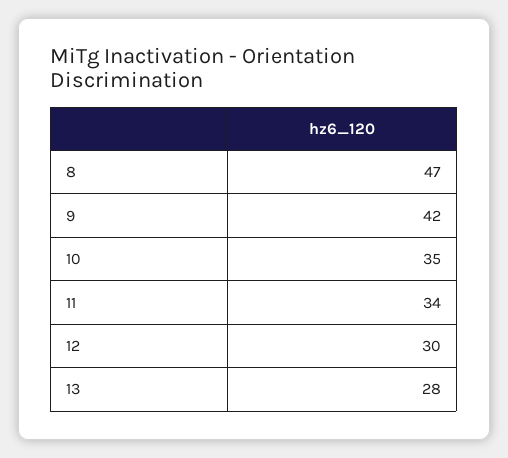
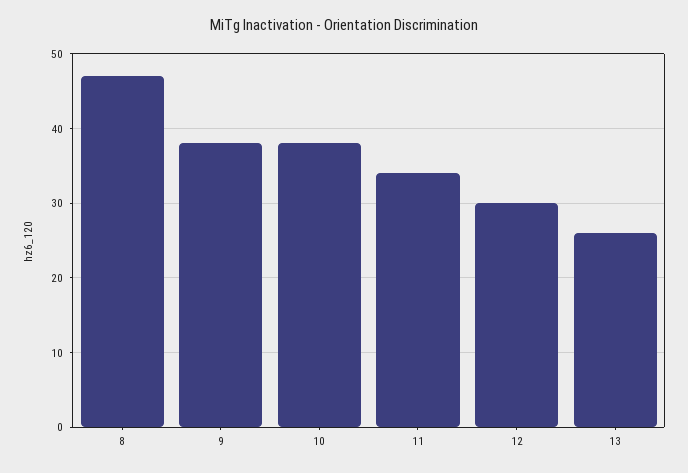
9: 42 -> 38
10: 35 -> 38
13: 28 -> 26

